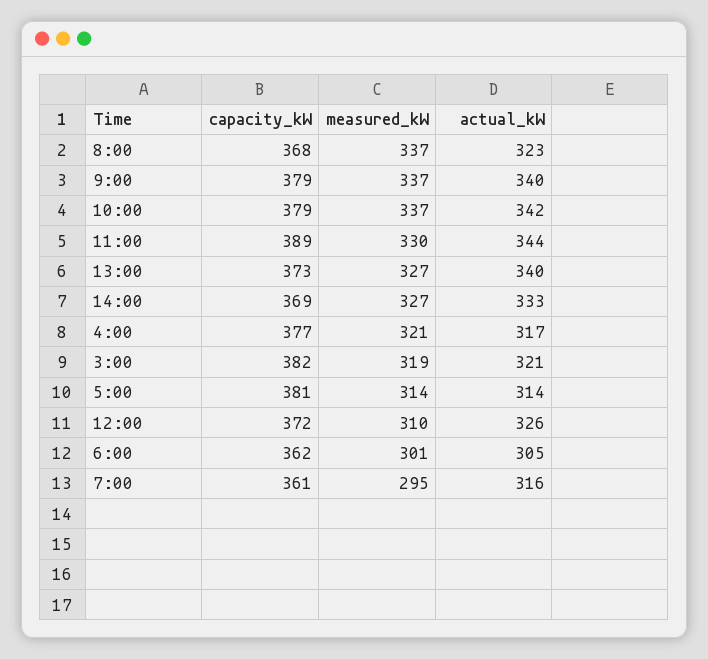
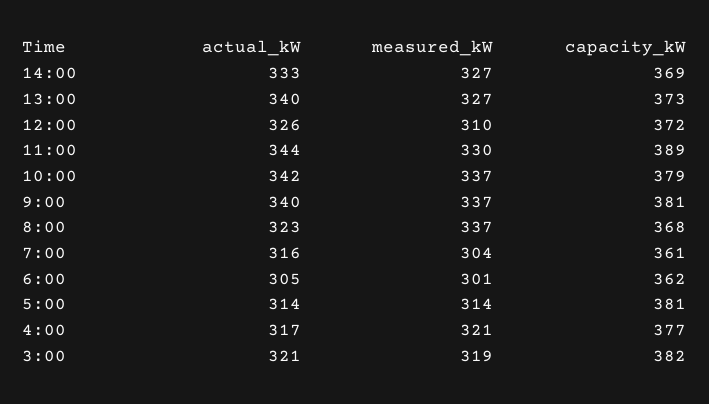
capacity_kW, 9:00: 379 -> 381
measured_kW, 7:00: 295 -> 304

